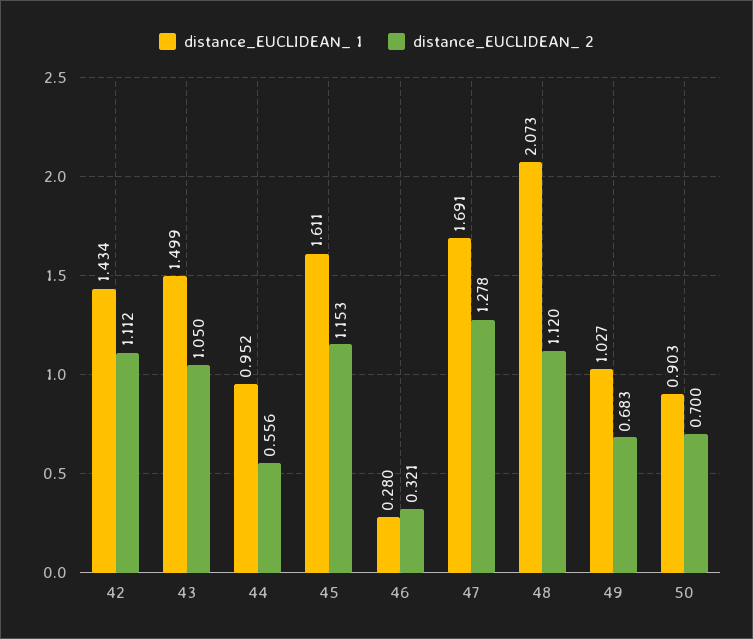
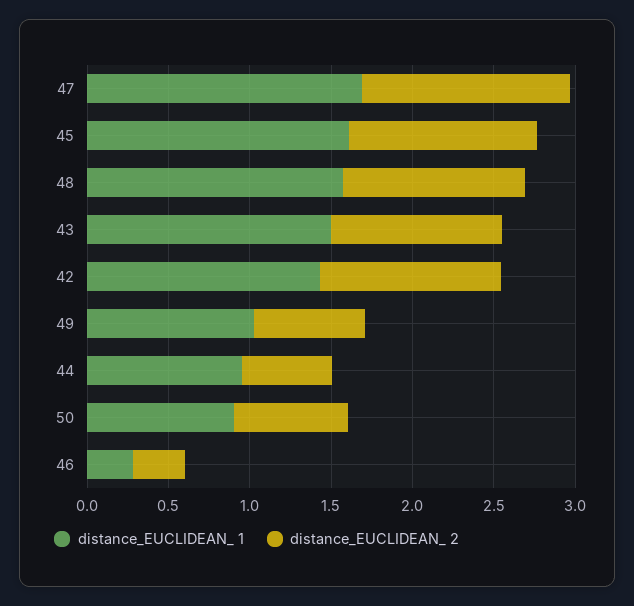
distance_EUCLIDEAN_ 1, 48: 2.073 -> 1.6

